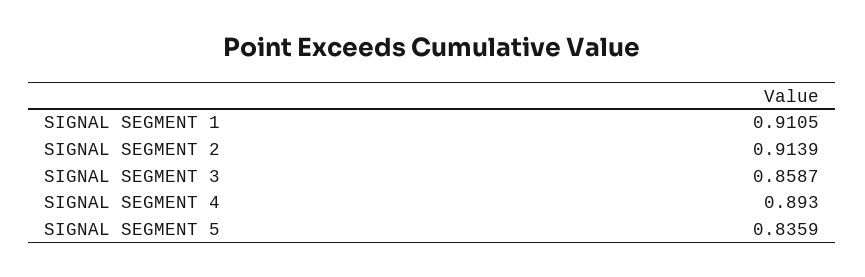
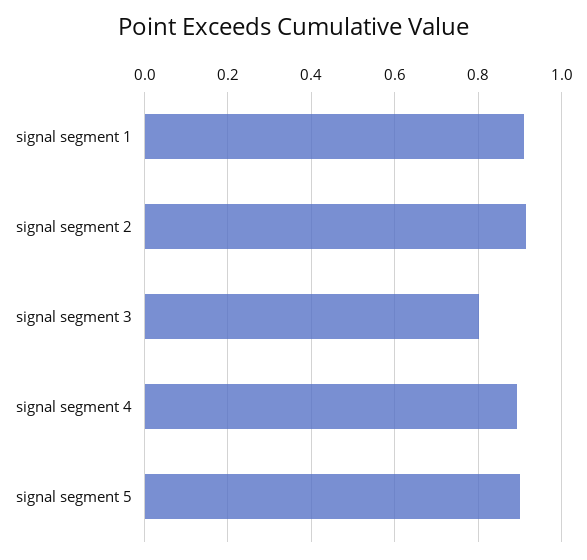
SIGNAL SEGMENT 3: 0.8587 -> 0.8
SIGNAL SEGMENT 5: 0.8359 -> 0.9

